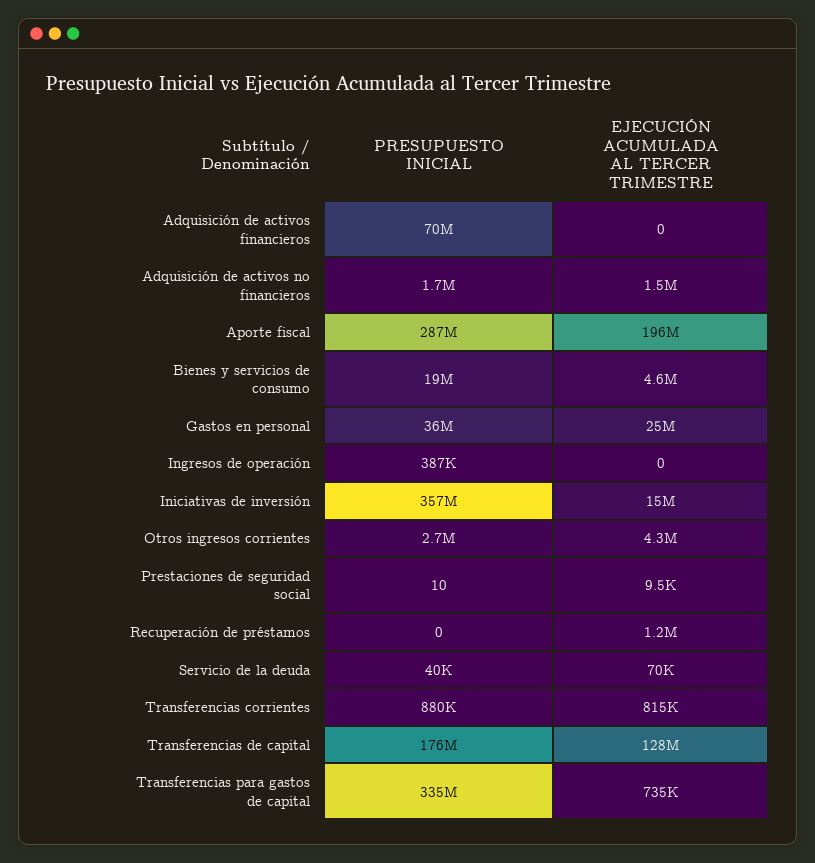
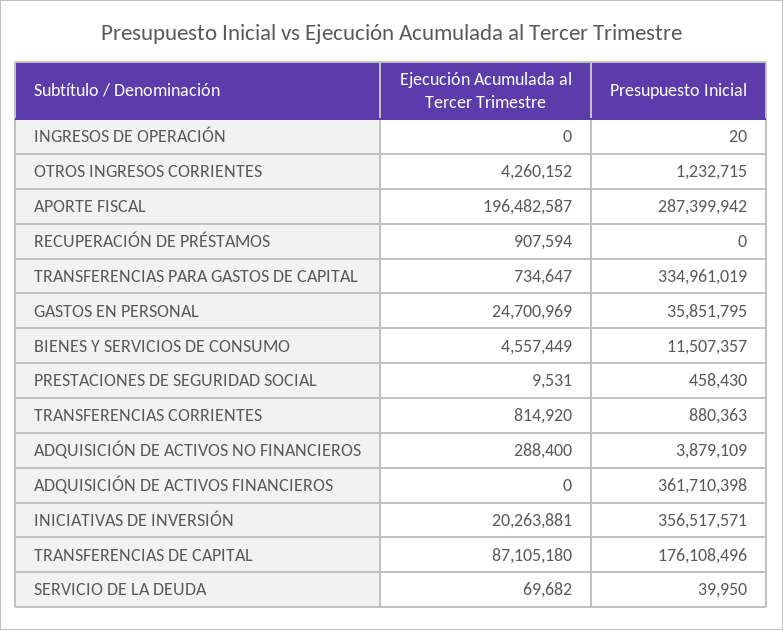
PRESUPUESTO INICIAL, Adquisición de activos financieros: 70000000 -> 361710398
PRESUPUESTO INICIAL, Adquisición de activos no financieros: 1700000 -> 3879109
EJECUCIÓN ACUMULADA AL TERCER TRIMESTRE, Adquisición de activos no financieros: 1500000 -> 288400
PRESUPUESTO INICIAL, Bienes y servicios de consumo: 19000000 -> 11507357
PRESUPUESTO INICIAL, Ingresos de operación: 387000 -> 20
EJECUCIÓN ACUMULADA AL TERCER TRIMESTRE, Iniciativas de inversión: 15000000 -> 20263881
PRESUPUESTO INICIAL, Otros ingresos corrientes: 2700000 -> 1232715
PRESUPUESTO INICIAL, Prestaciones de seguridad social: 10 -> 458430
EJECUCIÓN ACUMULADA AL TERCER TRIMESTRE, Recuperación de préstamos: 1200000 -> 907594
EJECUCIÓN ACUMULADA AL TERCER TRIMESTRE, Transferencias de capital: 128000000 -> 87105180

